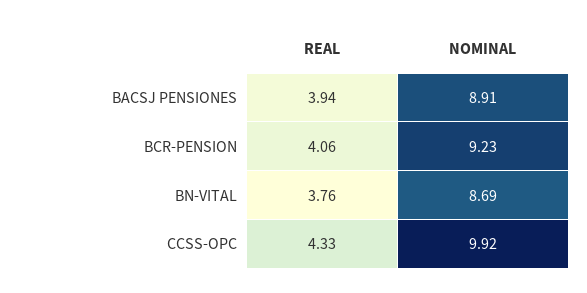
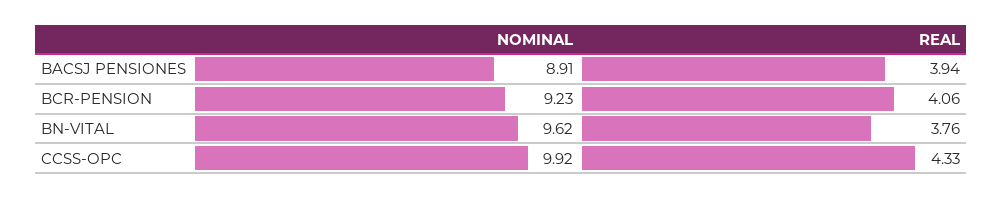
NOMINAL, BN-VITAL: 8.69 -> 9.62

